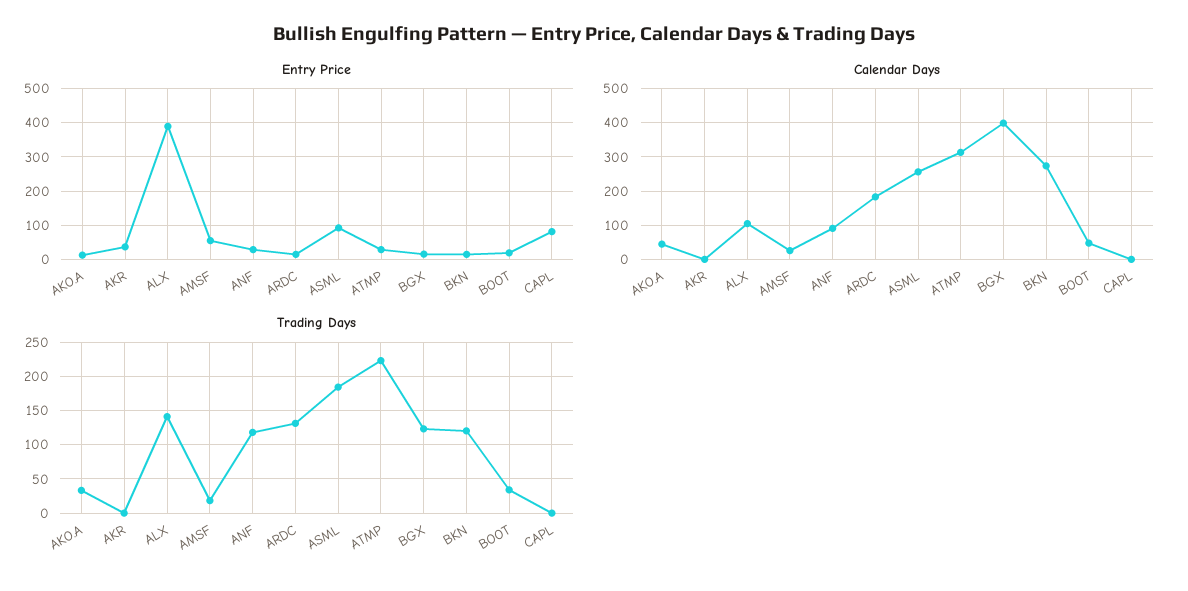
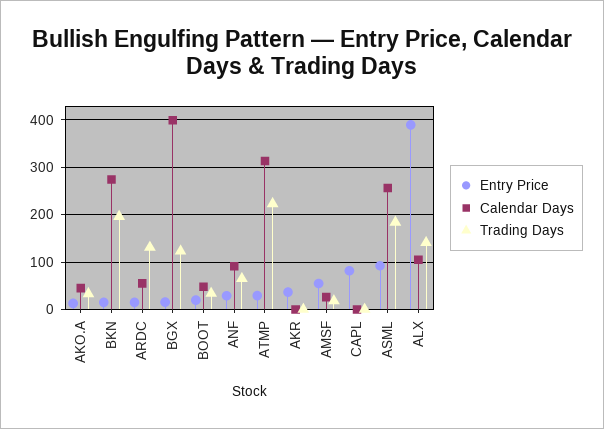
Calendar Days, ARDC: 180 -> 60
Trading Days, ANF: 120 -> 60
Trading Days, BKN: 120 -> 200

